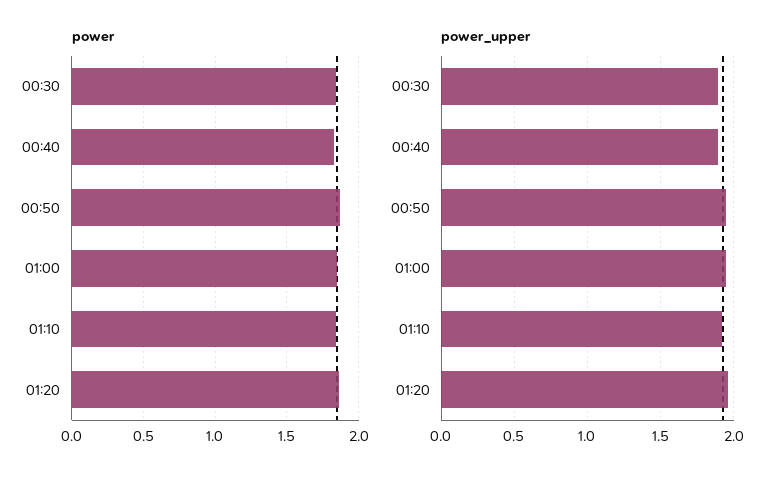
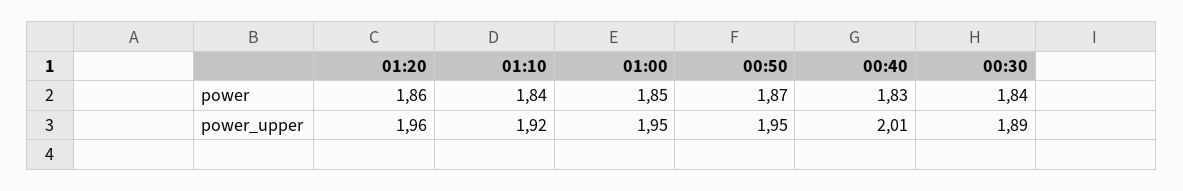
power_upper, 00:40: 1.9 -> 2.01

